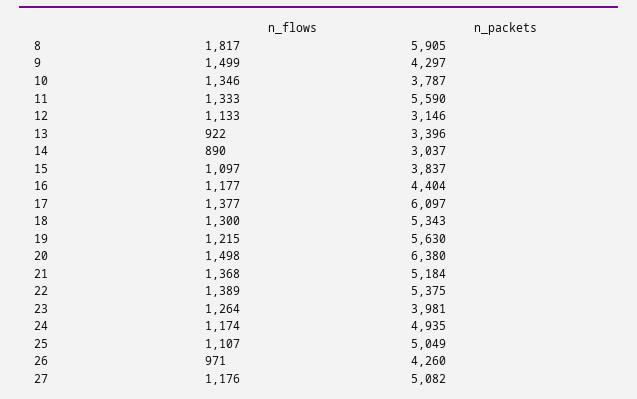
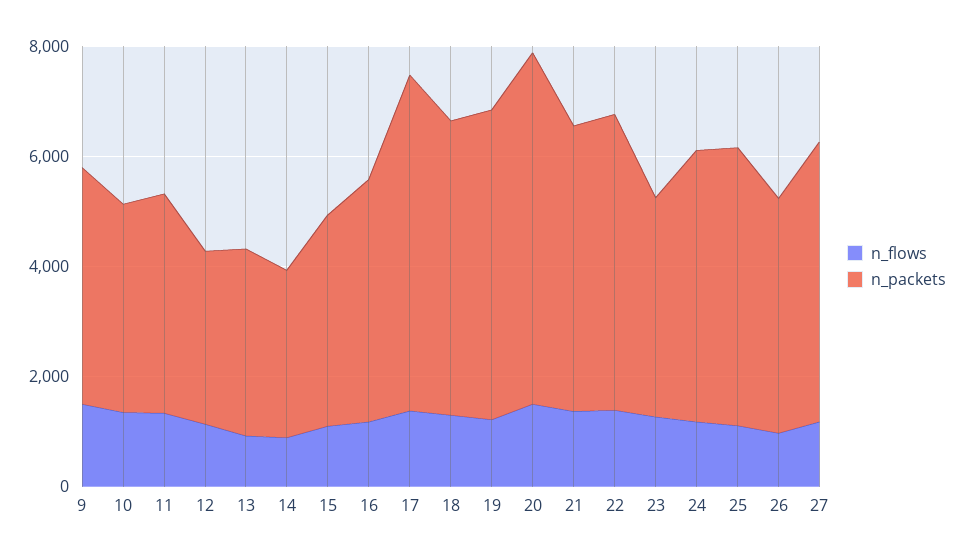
n_flows, 8: 1817 -> none
n_packets, 8: 5905 -> none
n_packets, 11: 5590 -> 4000

